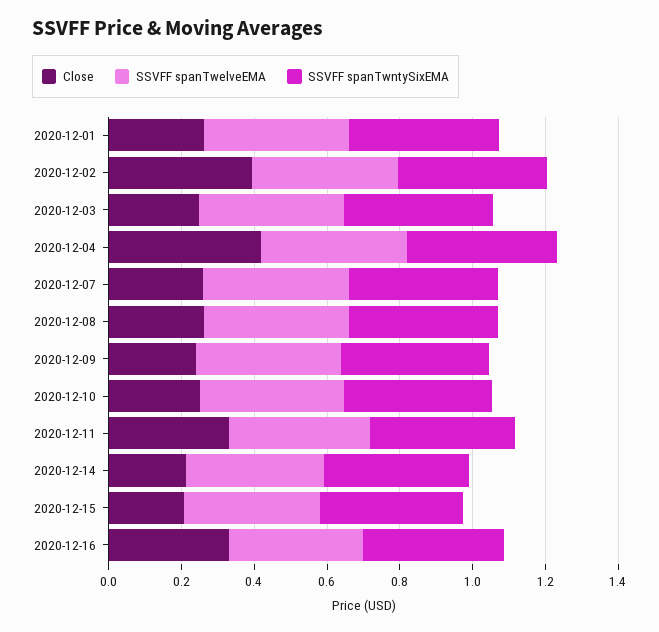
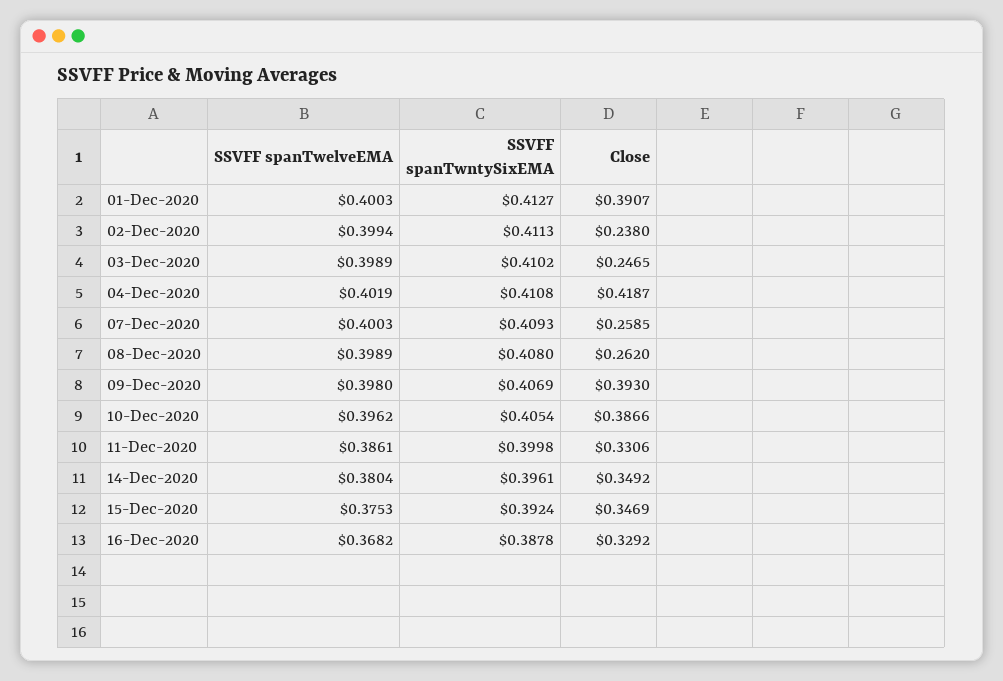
Close, 2020-12-01: 0.25 -> 0.3907
Close, 2020-12-02: 0.4 -> 0.238
Close, 2020-12-09: 0.25 -> 0.393
Close, 2020-12-10: 0.25 -> 0.3866
Close, 2020-12-14: 0.2 -> 0.3492
Close, 2020-12-15: 0.2 -> 0.3469

